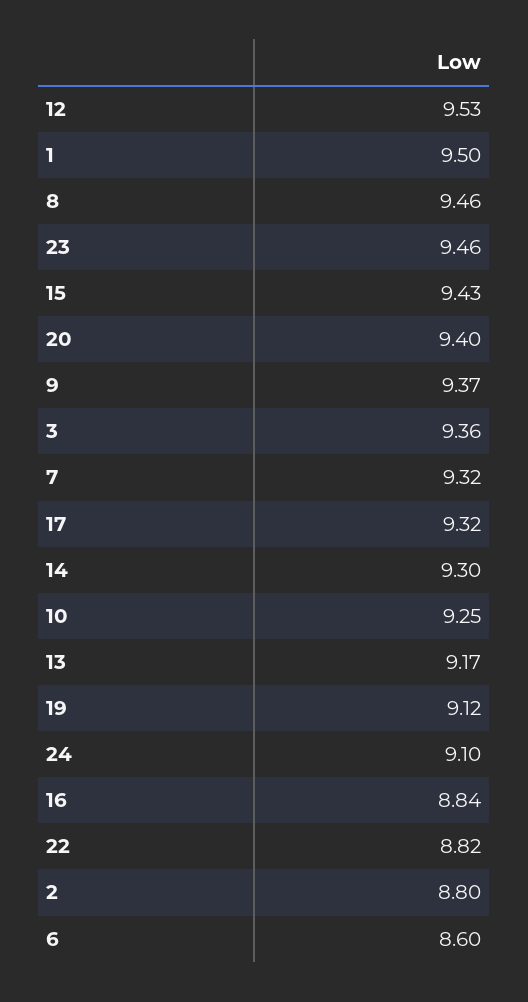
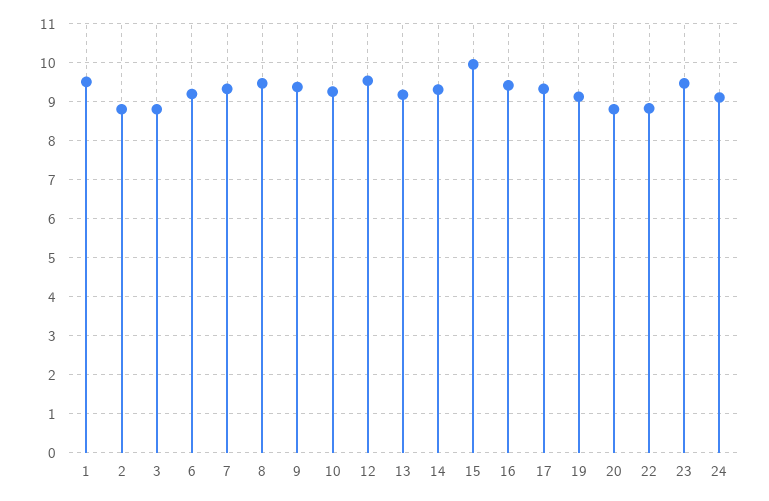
15: 9.43 -> 10
20: 9.4 -> 8.8
3: 9.36 -> 8.8
16: 8.84 -> 9.4
6: 8.6 -> 9.2

